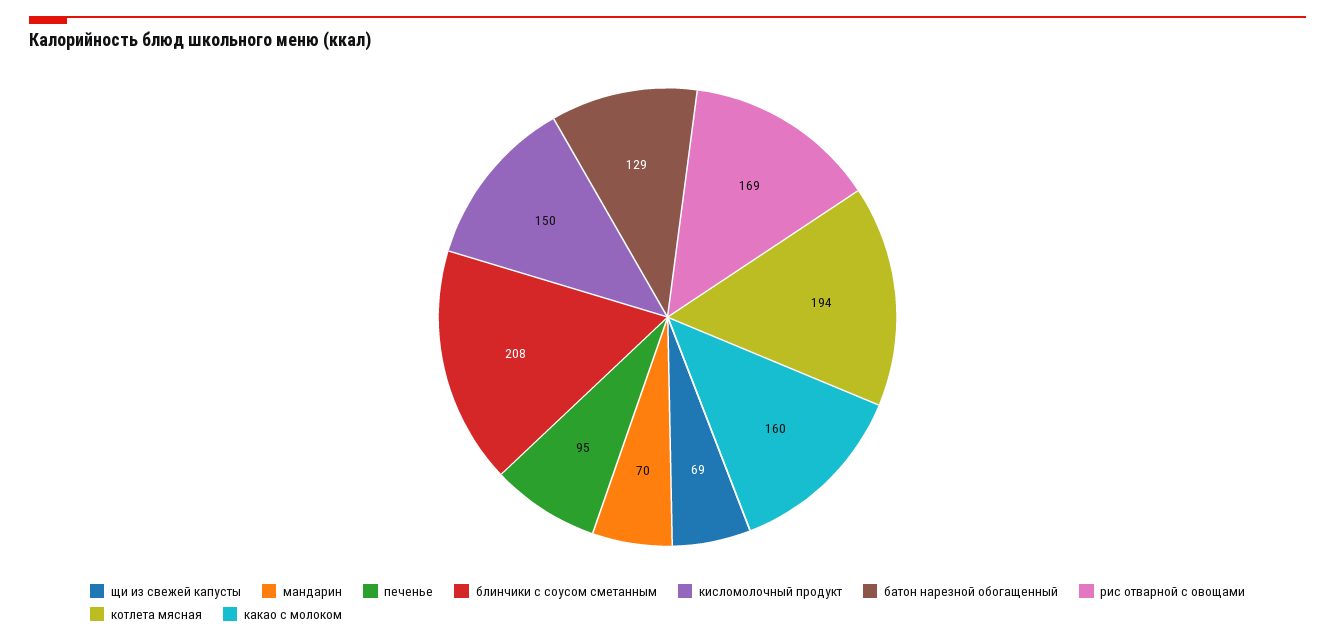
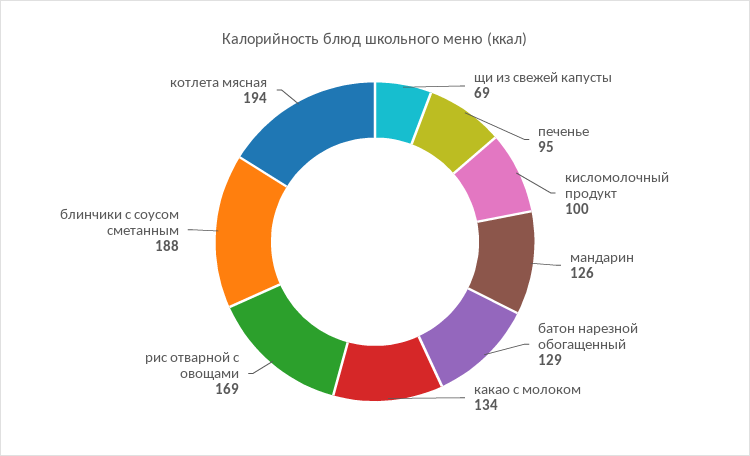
мандарин: 70 -> 126
блинчики с соусом сметанным: 208 -> 188
кисломолочный продукт: 150 -> 100
какао с молоком: 160 -> 134

